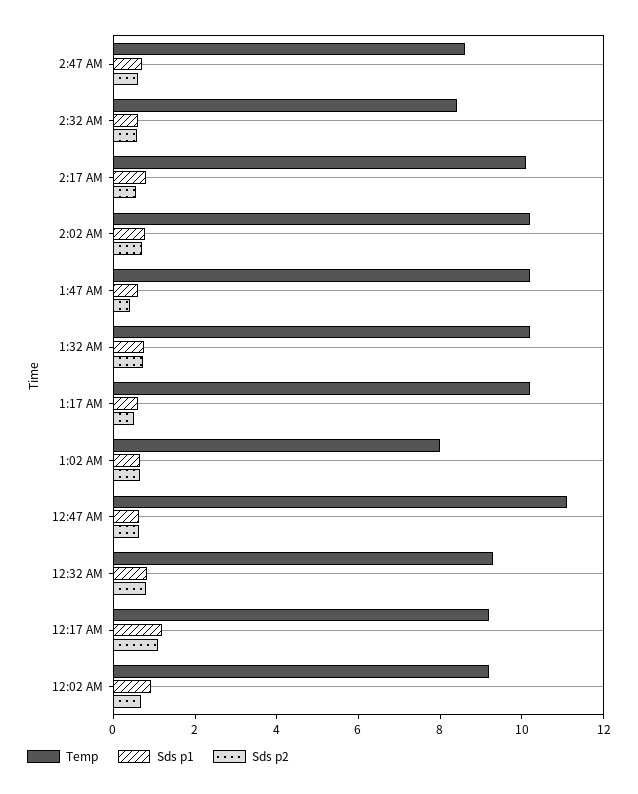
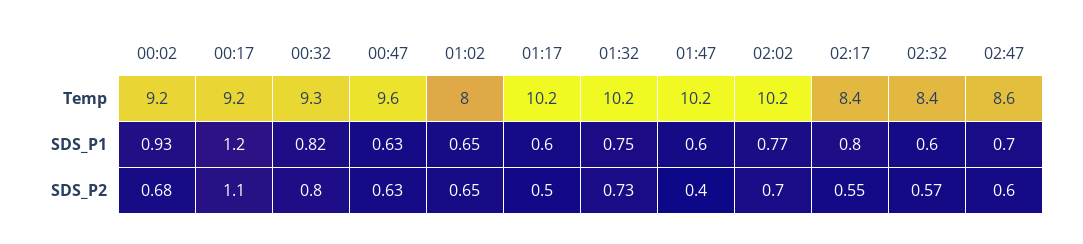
Temp, 2:17 AM: 10 -> 8.4
Temp, 12:47 AM: 11 -> 9.6

